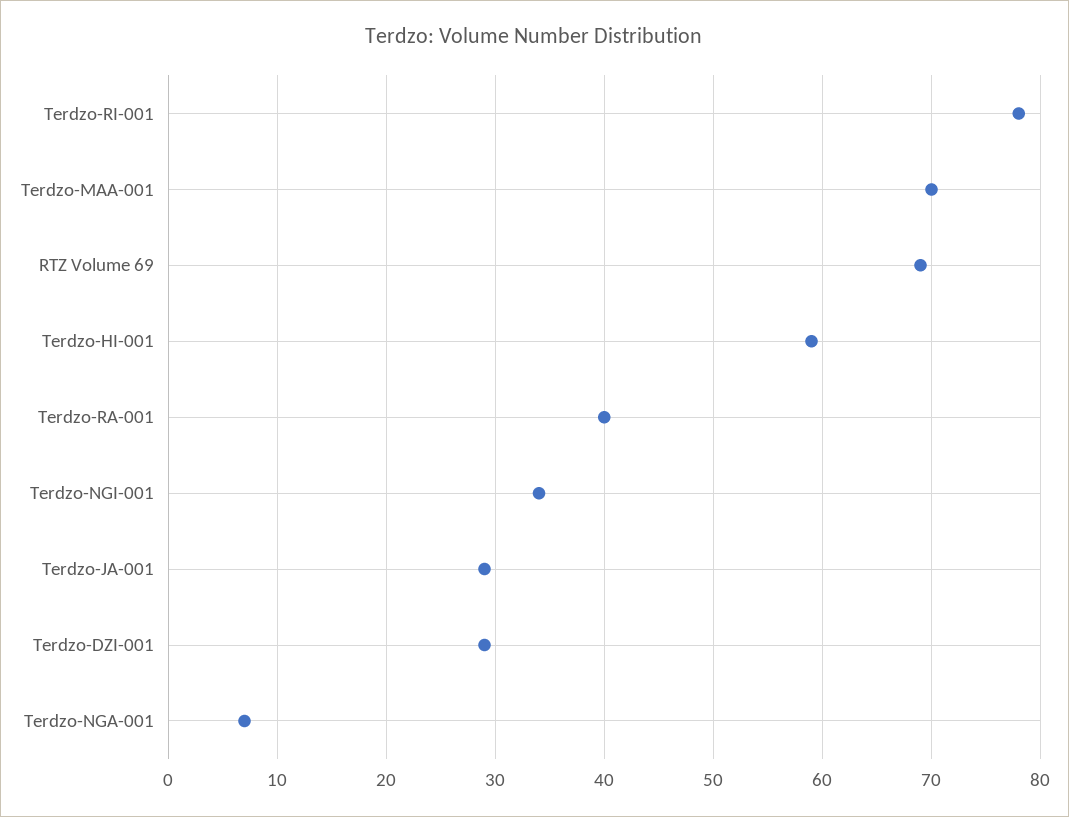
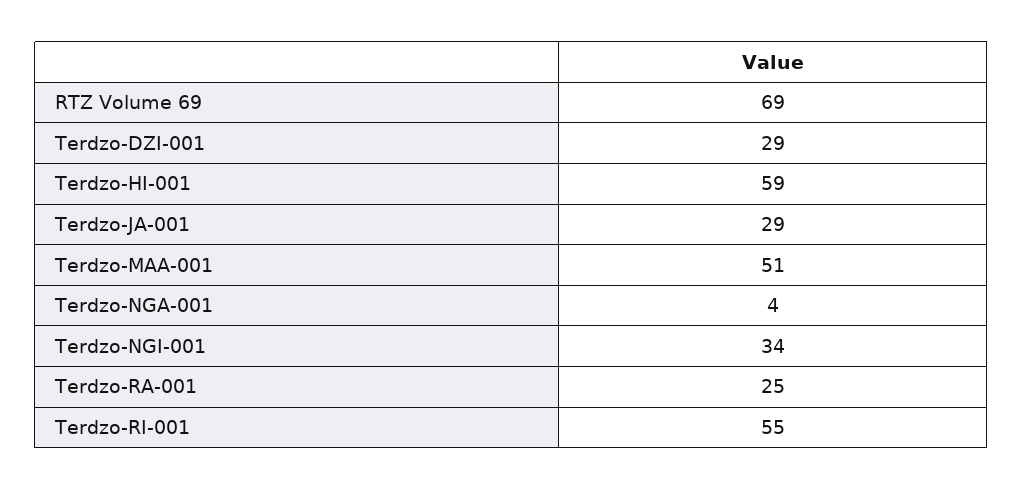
Terdzo-RI-001: 78 -> 55
Terdzo-MAA-001: 70 -> 51
Terdzo-RA-001: 40 -> 25
Terdzo-NGA-001: 7 -> 4

